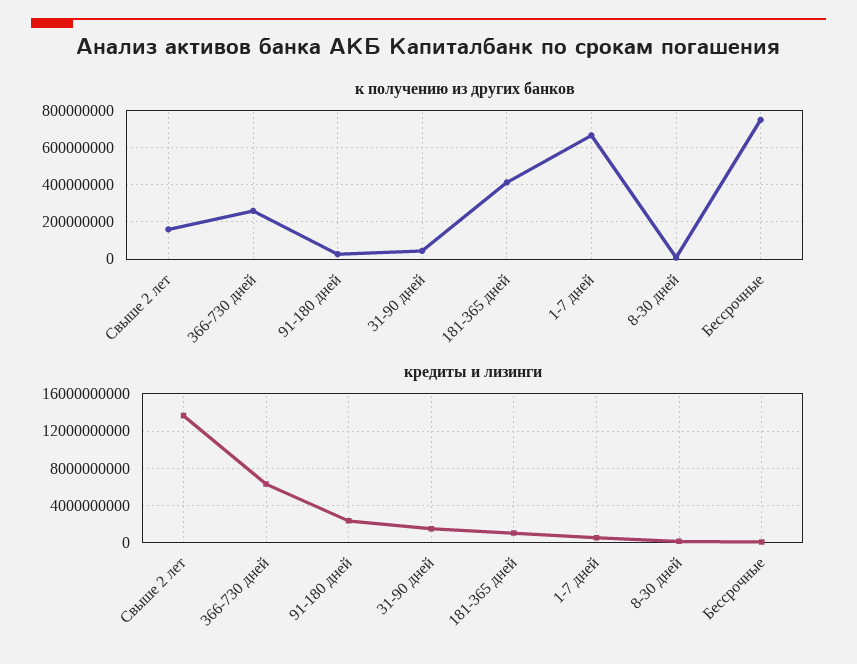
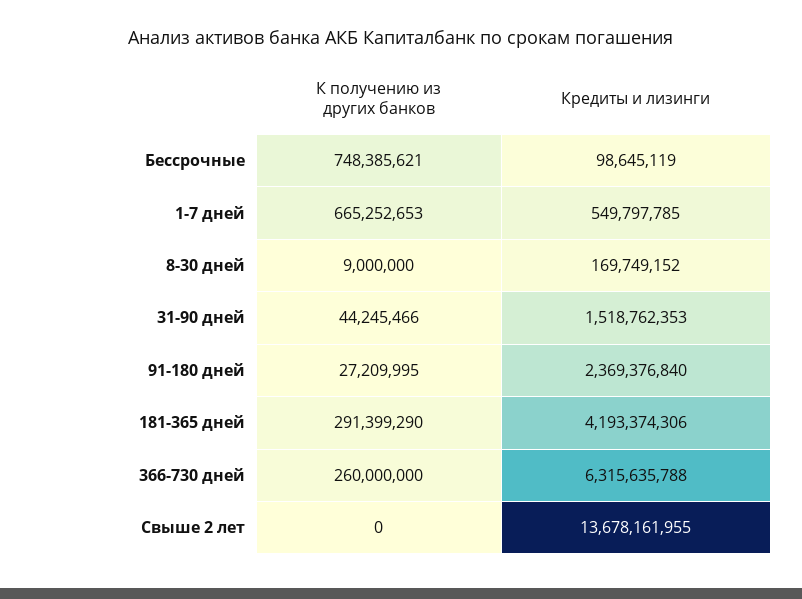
к получению из других банков, Свыше 2 лет: 150000000 -> 0
к получению из других банков, 181-365 дней: 400000000 -> 291399290
кредиты и лизинги, 181-365 дней: 1000000000 -> 4193374306

